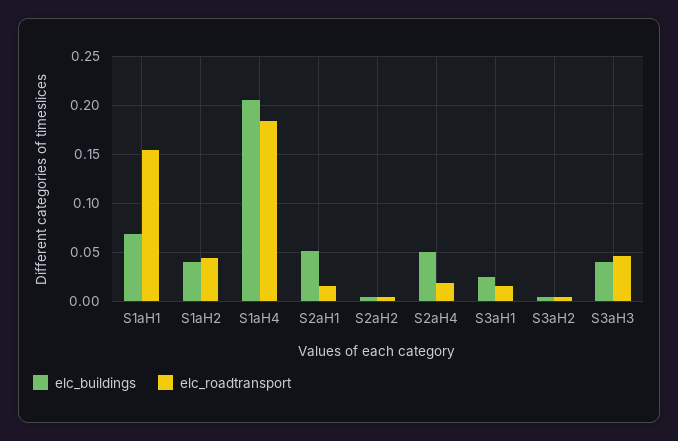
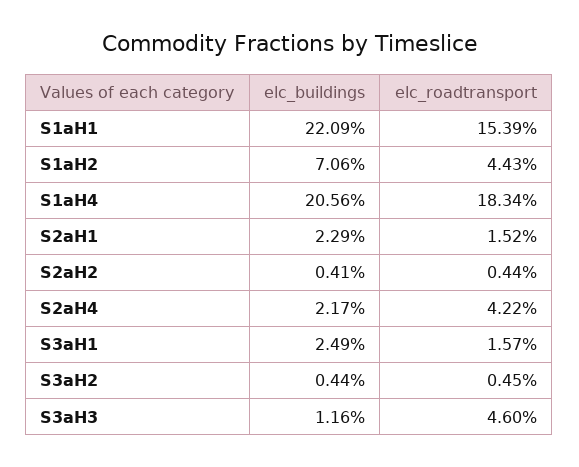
elc_buildings, S1aH1: 0.07 -> 0.2209
elc_buildings, S1aH2: 0.04 -> 0.0706
elc_buildings, S2aH1: 0.05 -> 0.0229
elc_buildings, S2aH4: 0.05 -> 0.0217
elc_roadtransport, S2aH4: 0.02 -> 0.0422
elc_buildings, S3aH3: 0.04 -> 0.0116

